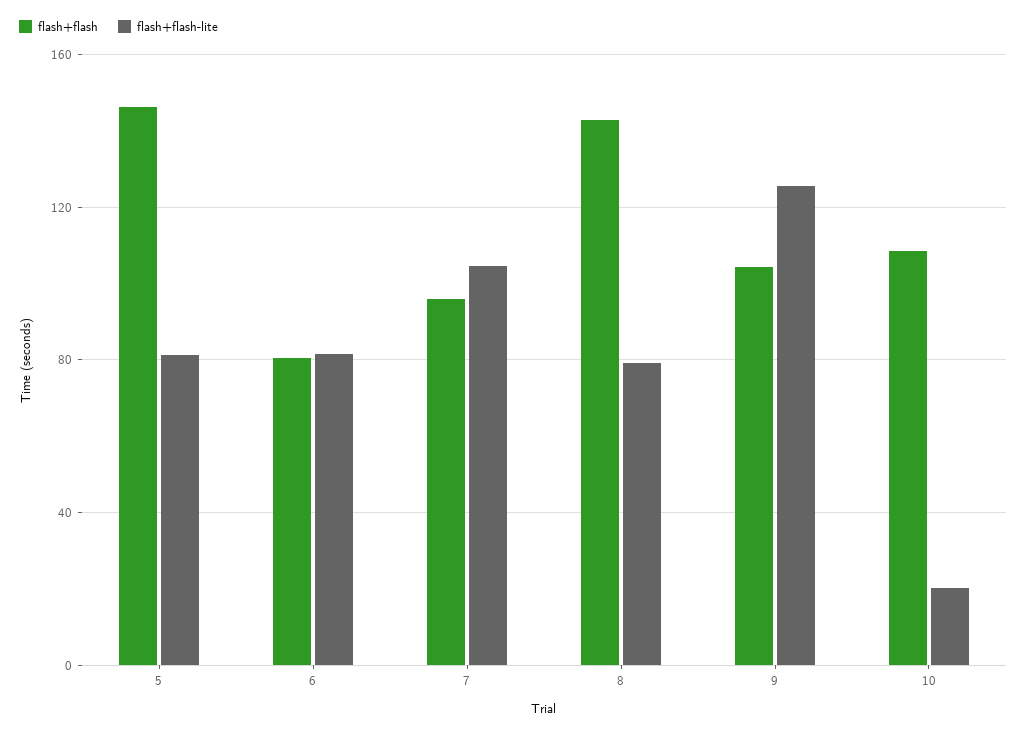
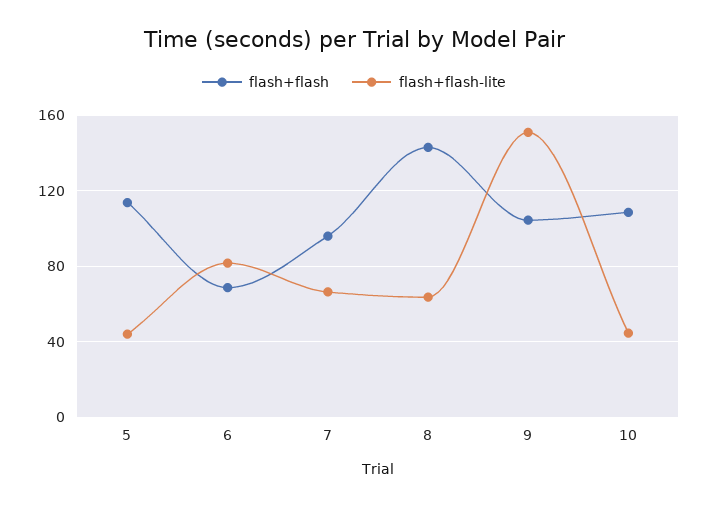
flash+flash, 5: 145 -> 115
flash+flash-lite, 5: 80 -> 45
flash+flash, 6: 80 -> 70
flash+flash-lite, 7: 105 -> 65
flash+flash-lite, 8: 80 -> 65
flash+flash-lite, 9: 125 -> 150
flash+flash-lite, 10: 20 -> 45

